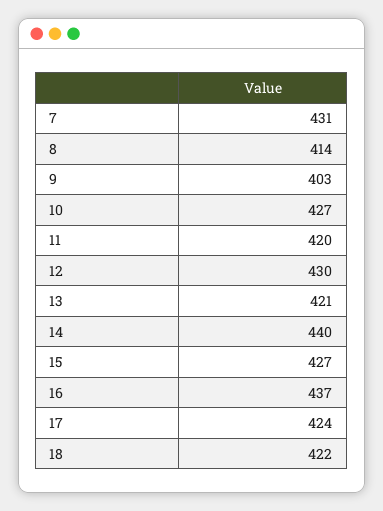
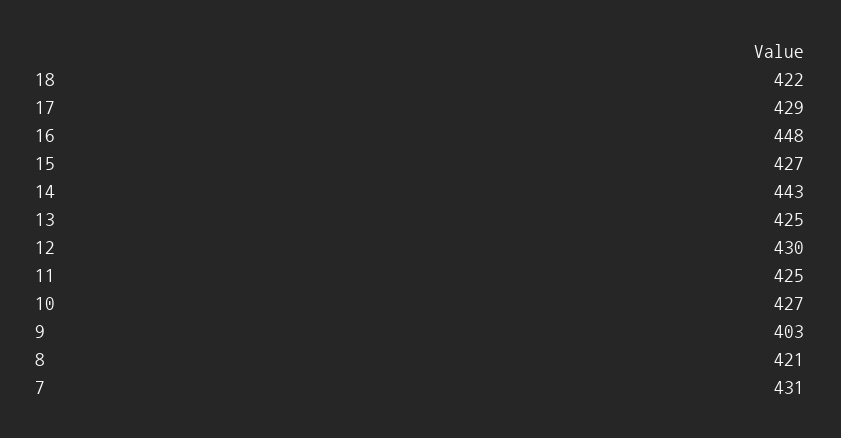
8: 414 -> 421
11: 420 -> 425
13: 421 -> 425
14: 440 -> 443
16: 437 -> 448
17: 424 -> 429

